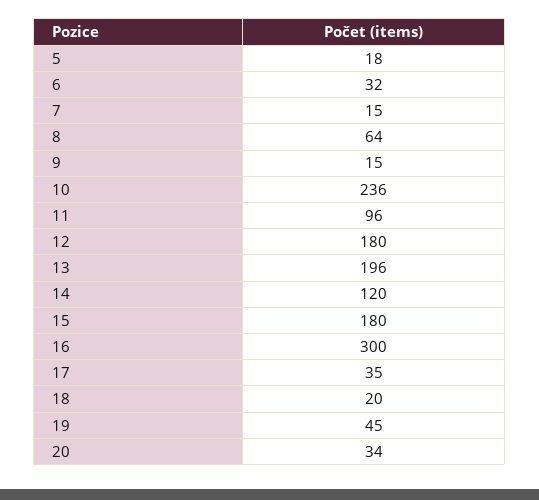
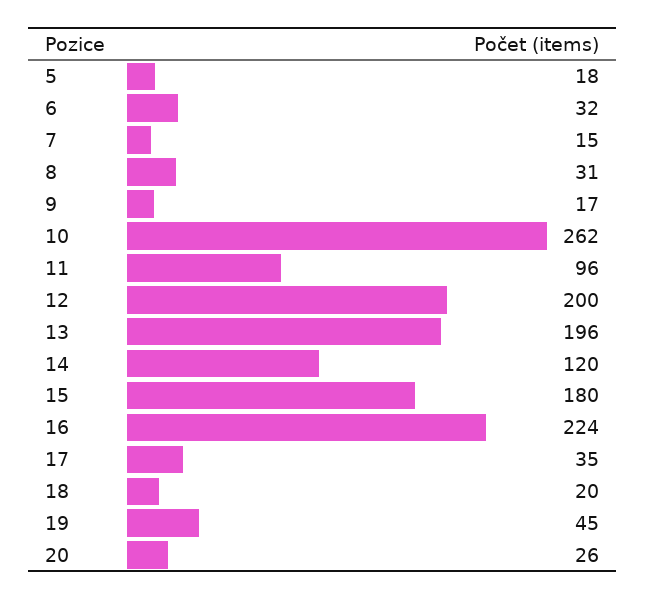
8: 64 -> 31
9: 15 -> 17
10: 236 -> 262
12: 180 -> 200
16: 300 -> 224
20: 34 -> 26

